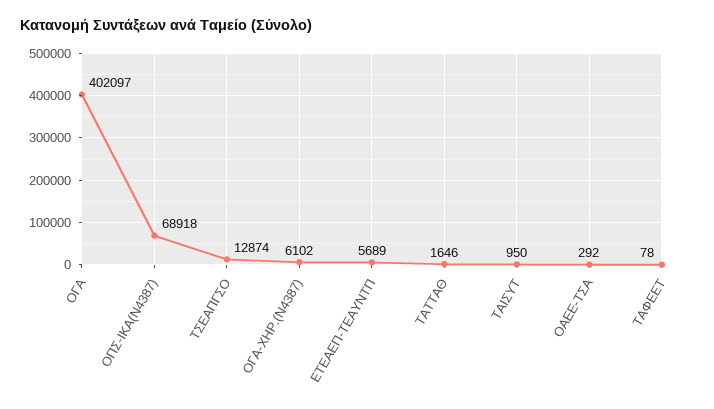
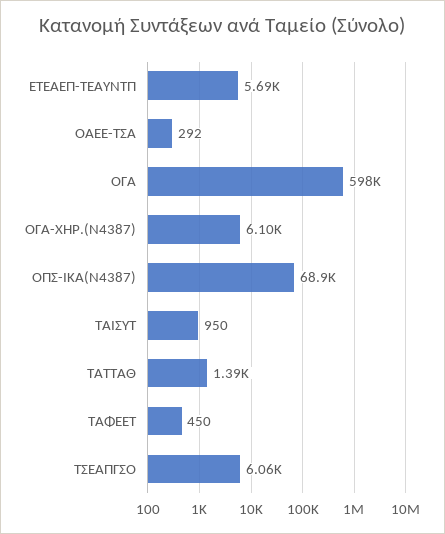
ΟΓΑ: 402097 -> 598000
ΤΣΕΑΠΓΣΟ: 12874 -> 6060
ΤΑΤΤΑΘ: 1646 -> 1390
ΤΑΦΕΕΤ: 78 -> 450

